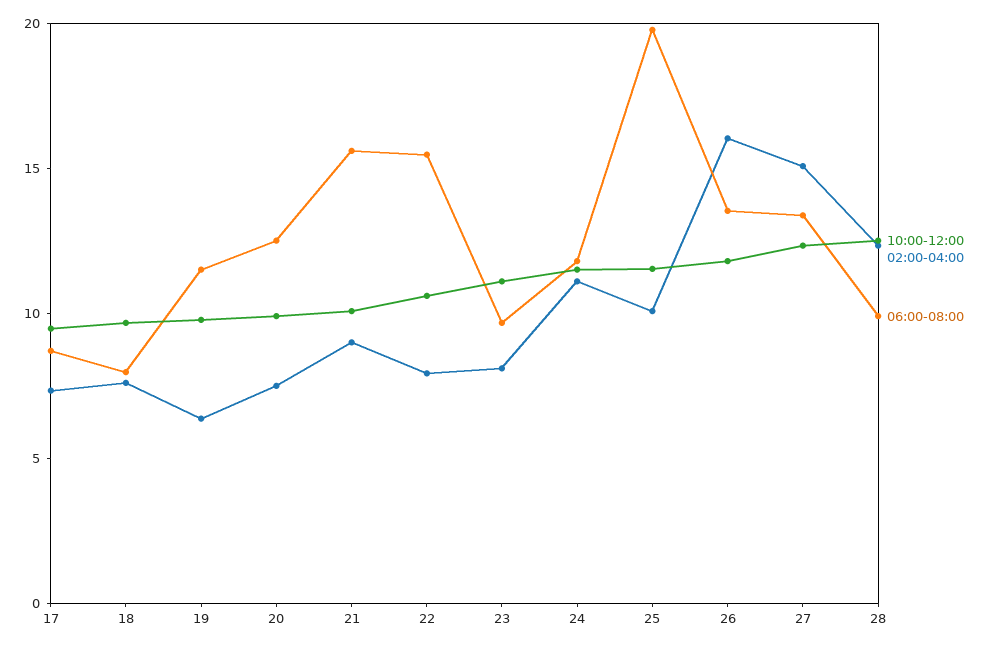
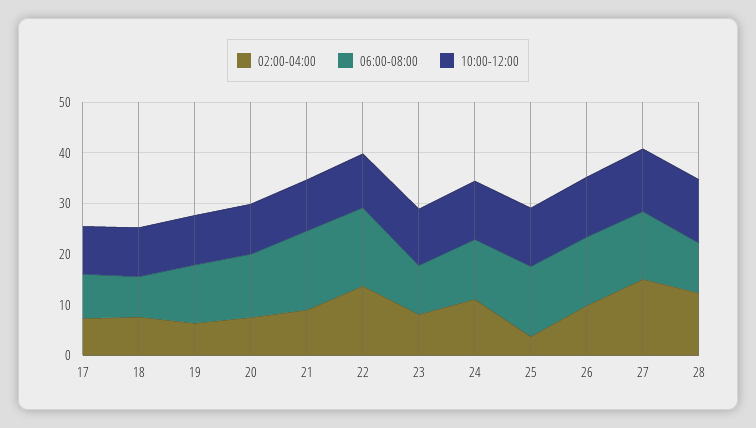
02:00-04:00, 22: 8 -> 14
02:00-04:00, 25: 10 -> 4
06:00-08:00, 25: 20 -> 14
02:00-04:00, 26: 16 -> 10

